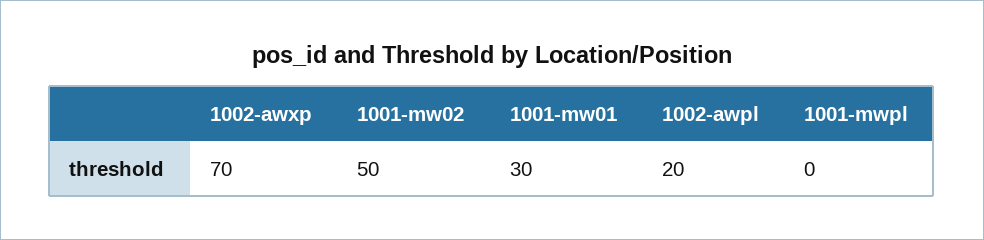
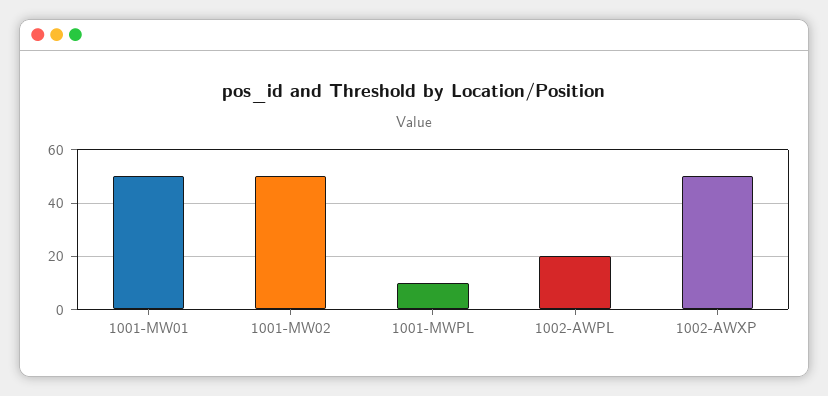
1002-awxp: 70 -> 50
1001-mw01: 30 -> 50
1001-mwpl: 0 -> 10

